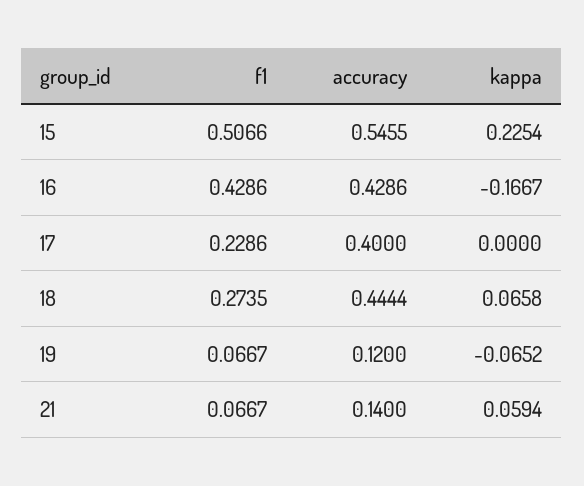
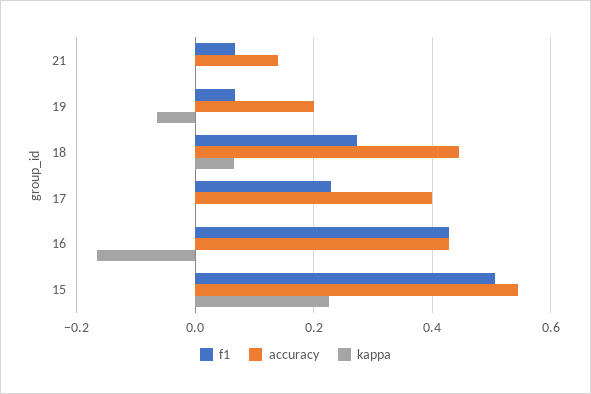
accuracy, 19: 0.12 -> 0.2
kappa, 21: 0.0594 -> 0

